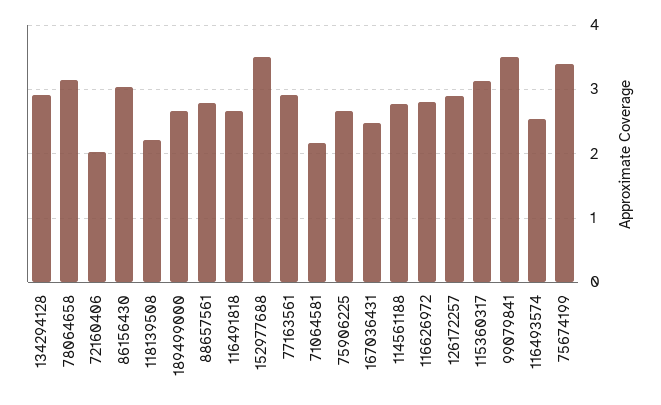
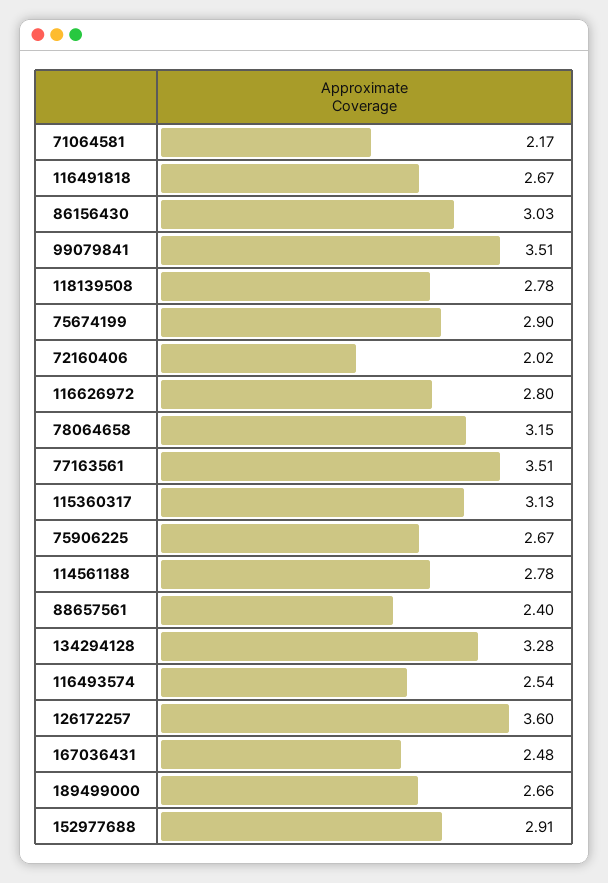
134294128: 2.9 -> 3.28
118139508: 2.2 -> 2.78
88657561: 2.8 -> 2.4
152977688: 3.5 -> 2.91
77163561: 2.9 -> 3.51
126172257: 2.9 -> 3.6
75674199: 3.4 -> 2.9

